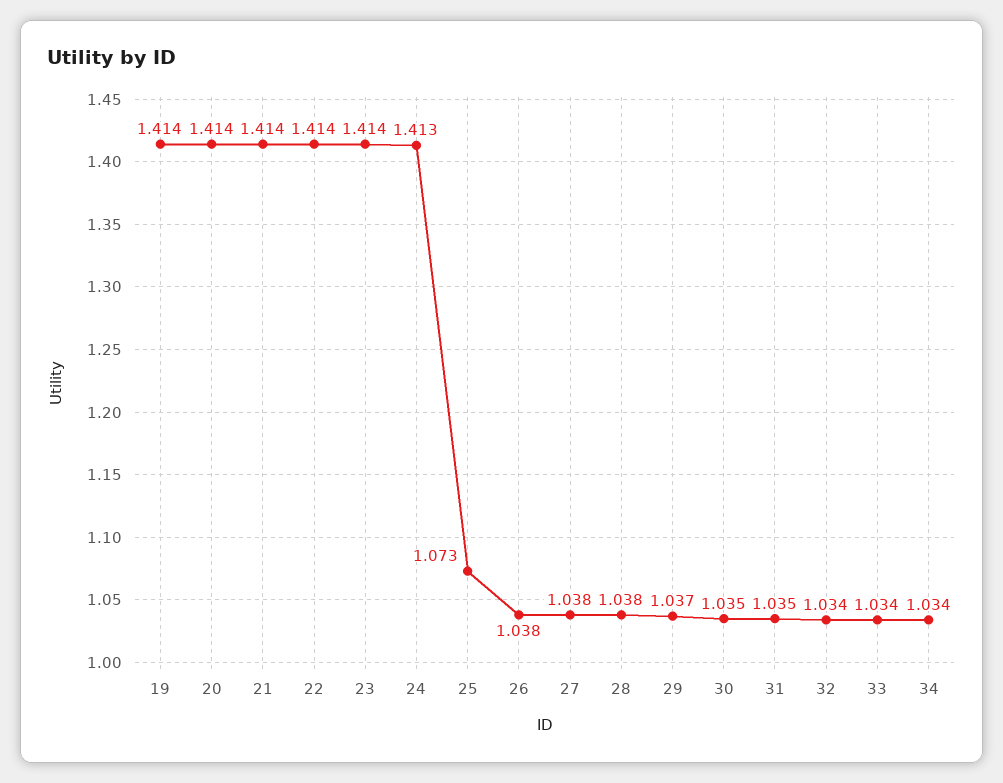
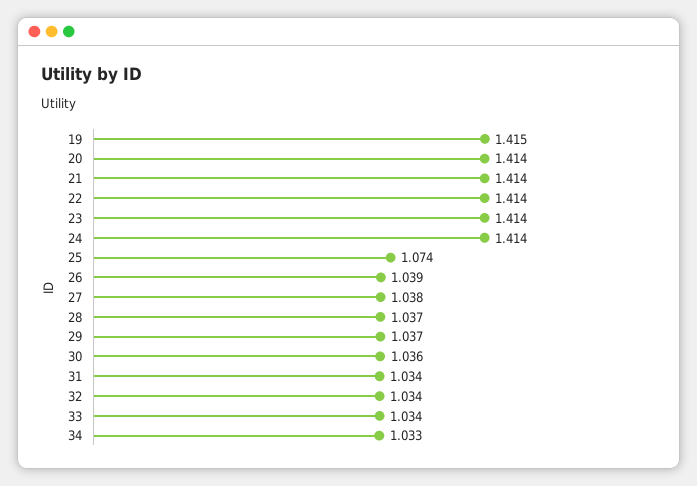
19: 1.414 -> 1.415
24: 1.413 -> 1.414
25: 1.073 -> 1.074
26: 1.038 -> 1.039
28: 1.038 -> 1.037
30: 1.035 -> 1.036
31: 1.035 -> 1.034
34: 1.034 -> 1.033

